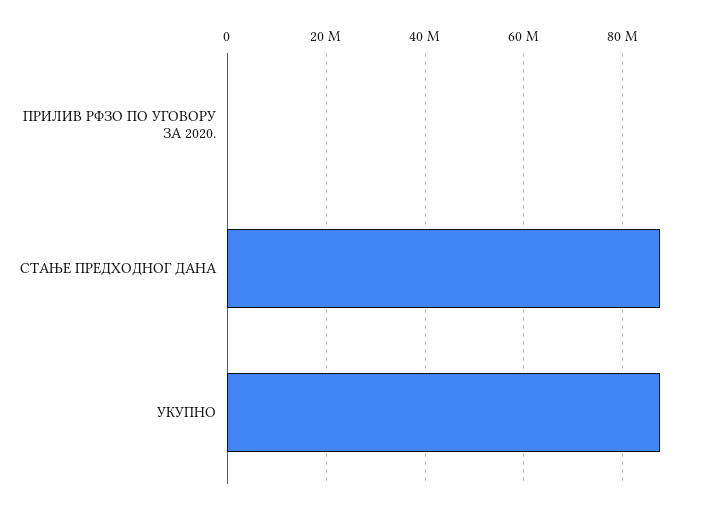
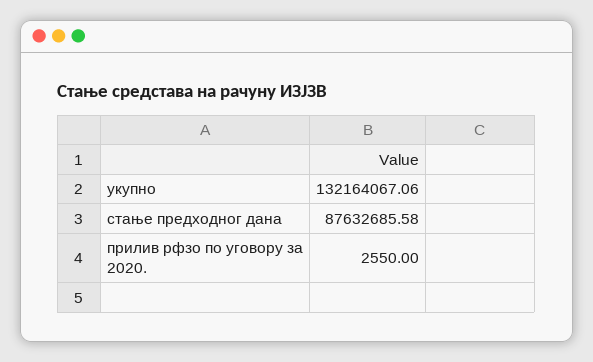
УКУПНО: 88000000 -> 132164067.06

